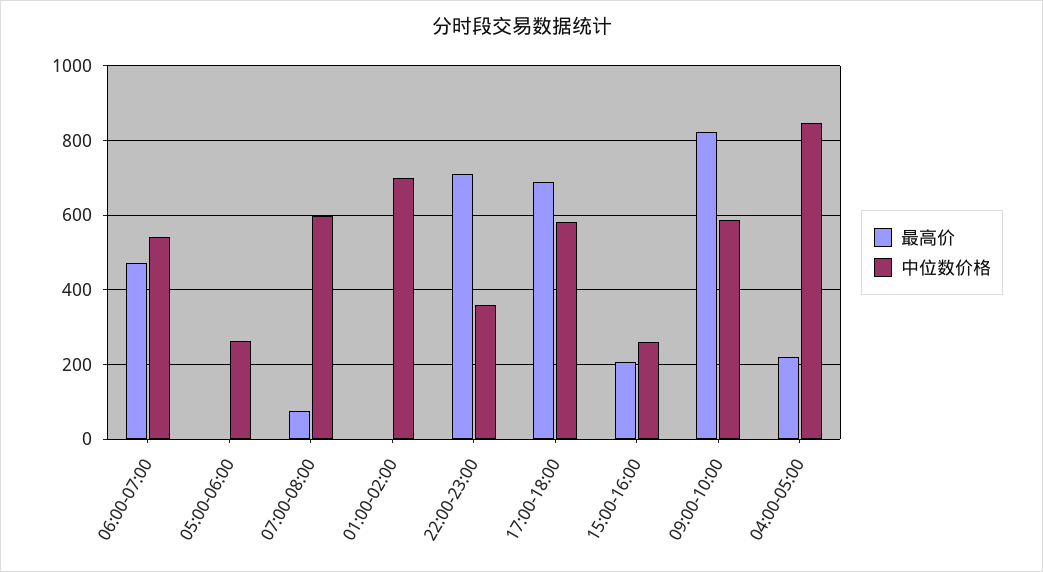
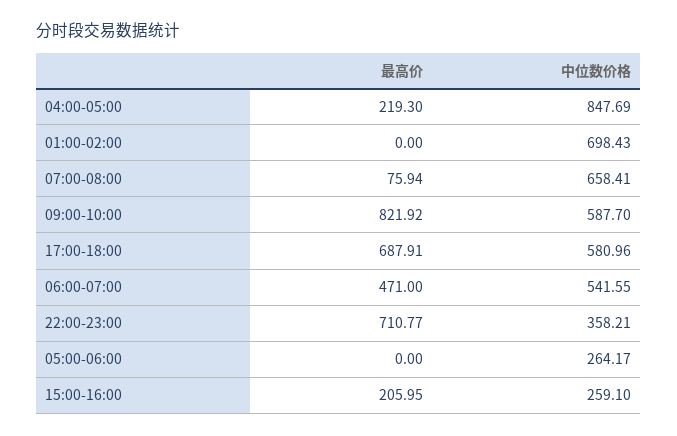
中位数价格, 07:00-08:00: 600 -> 658.41

